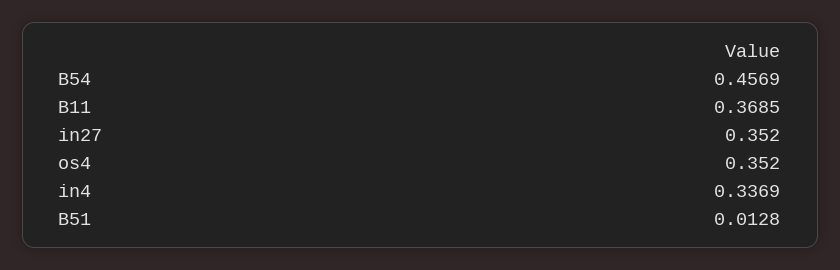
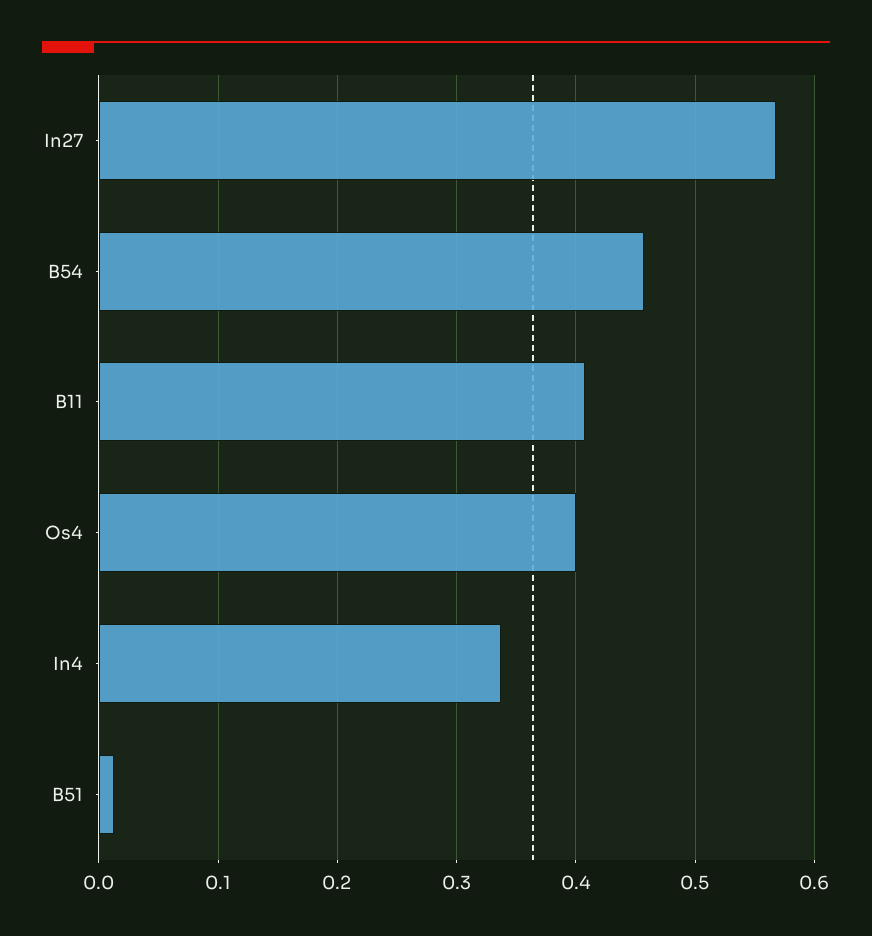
B11: 0.3685 -> 0.41
in27: 0.352 -> 0.57
os4: 0.352 -> 0.4

